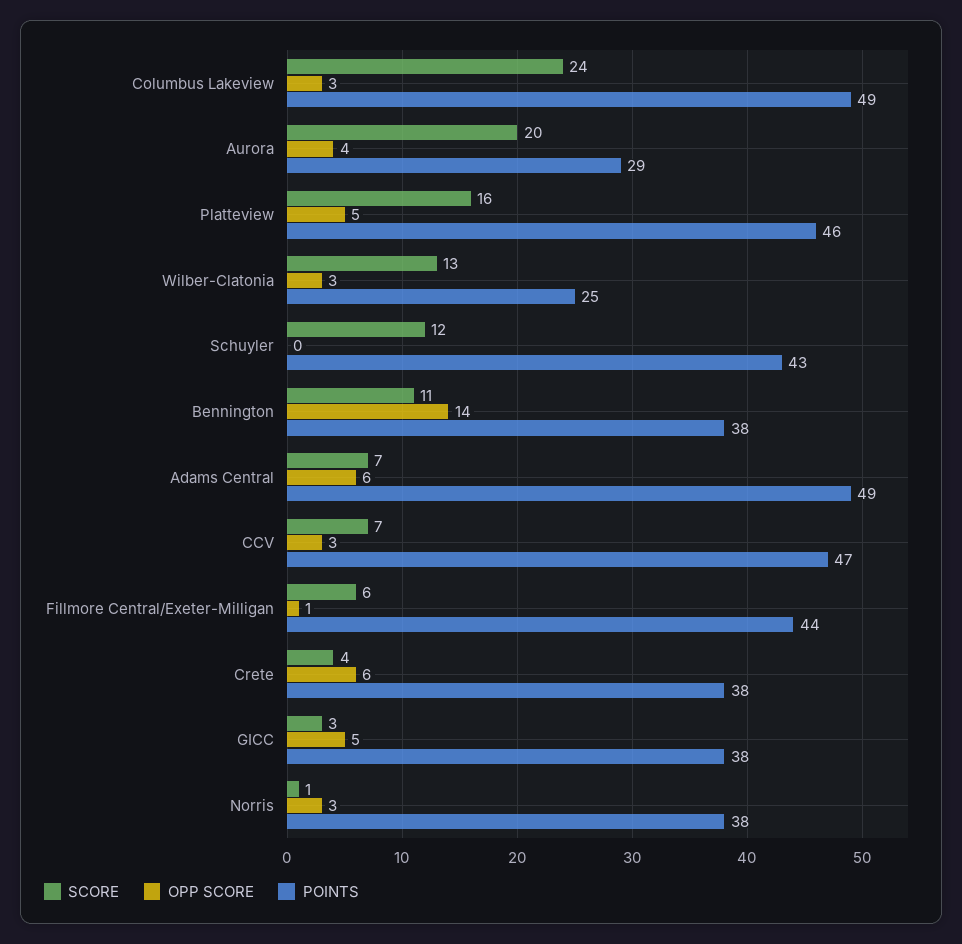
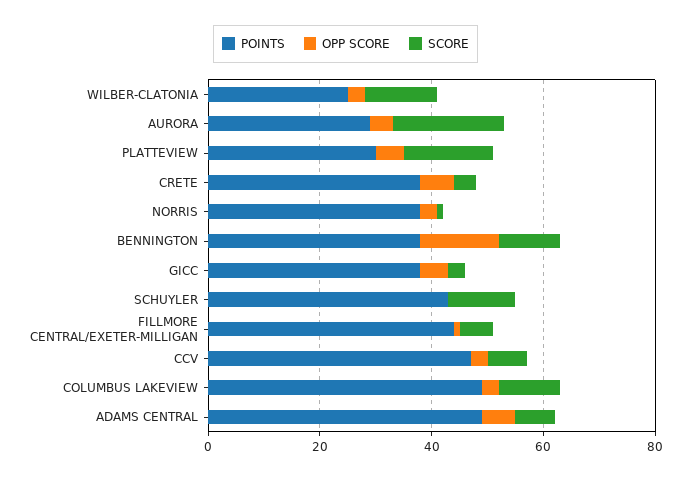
SCORE, Columbus Lakeview: 24 -> 10
POINTS, Platteview: 46 -> 30

